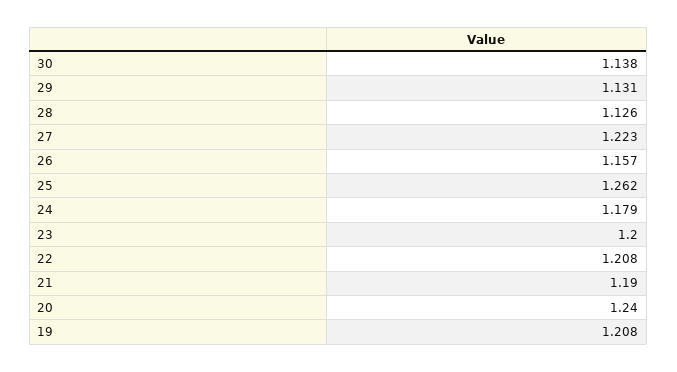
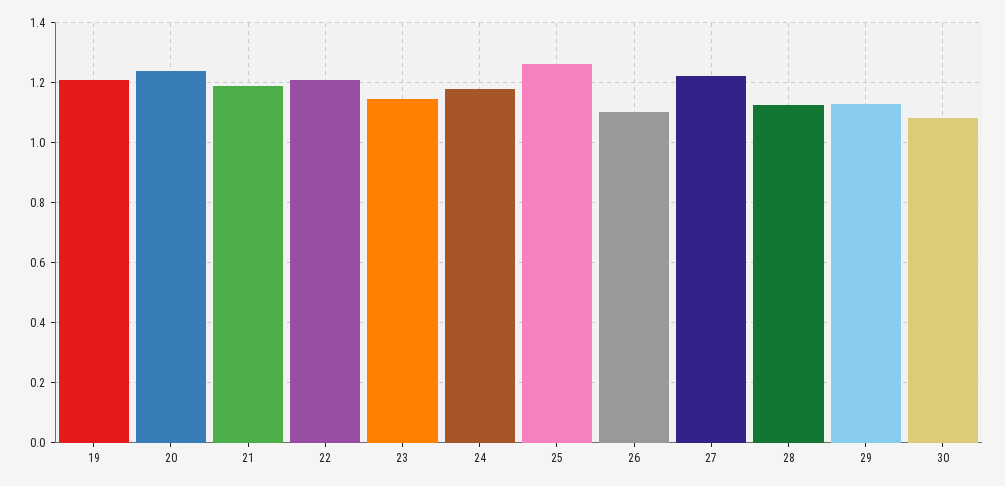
30: 1.138 -> 1.08
26: 1.157 -> 1.1
23: 1.2 -> 1.14

